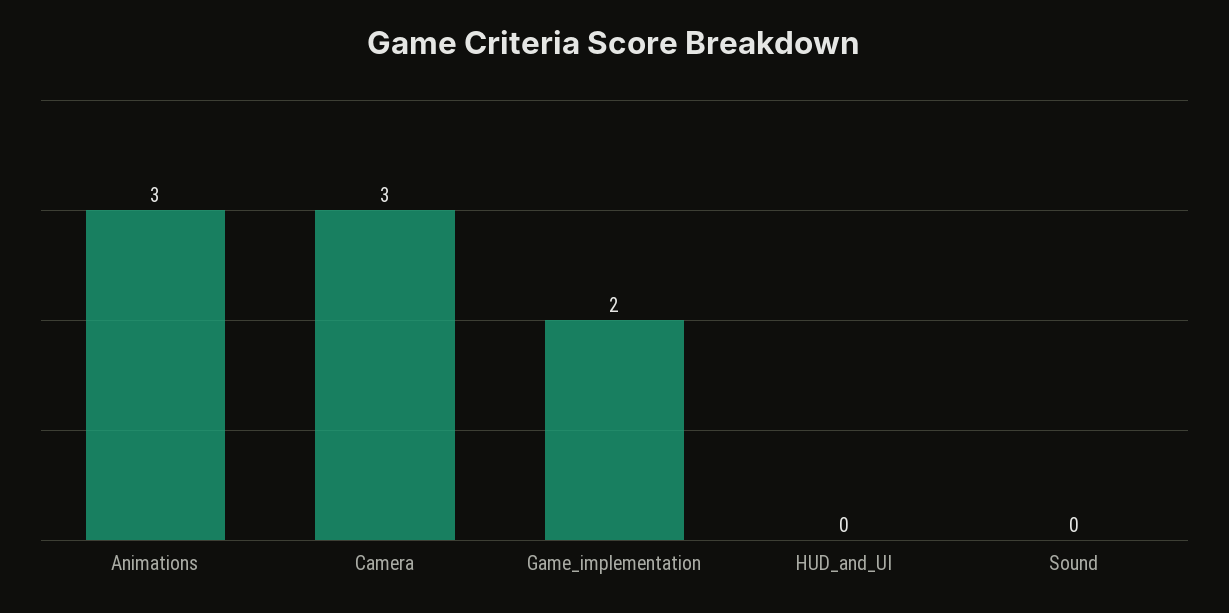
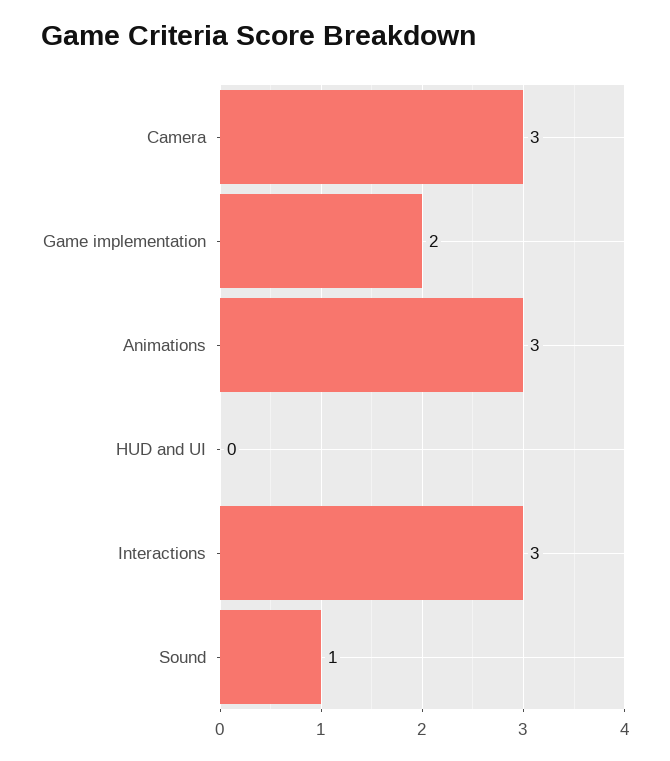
Sound: 0 -> 1
Interactions: none -> 3

